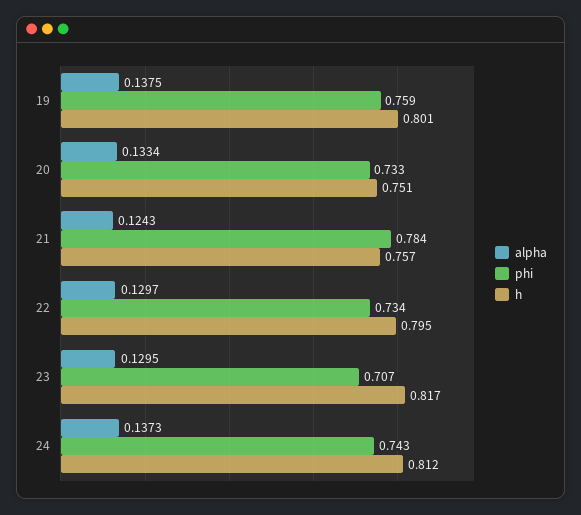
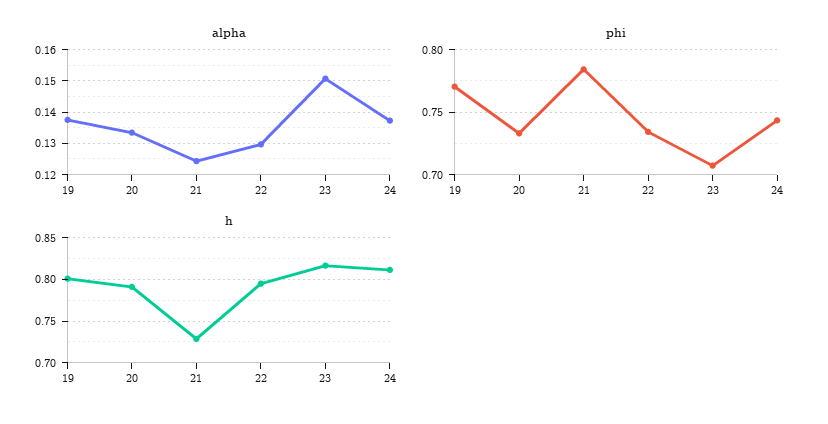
phi, 19: 0.759 -> 0.77
h, 20: 0.751 -> 0.79
h, 21: 0.757 -> 0.73
alpha, 23: 0.1295 -> 0.15

